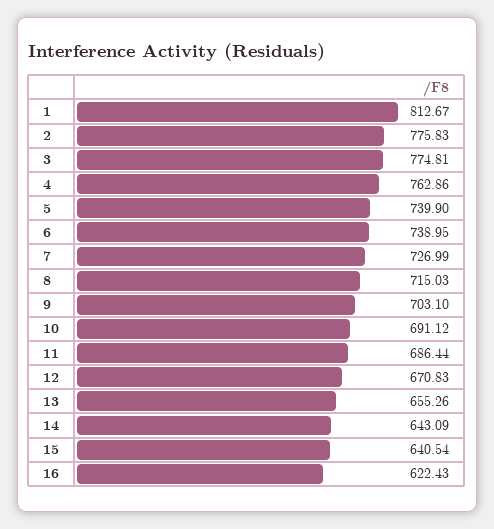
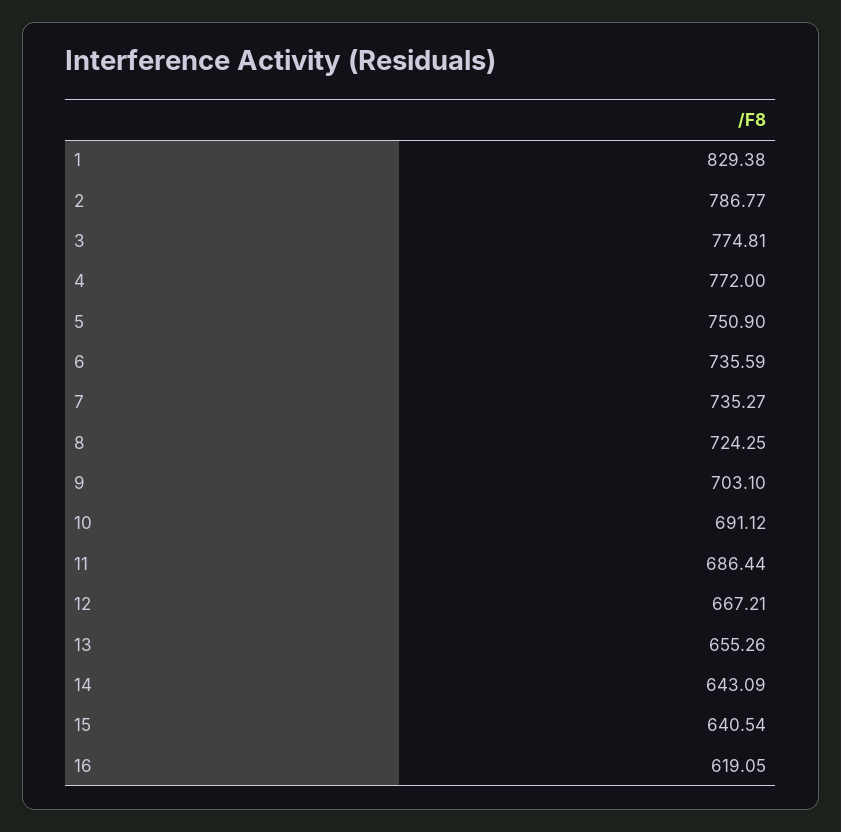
1: 812.67 -> 829.38
2: 775.83 -> 786.77
4: 762.86 -> 772
5: 739.9 -> 750.9
6: 738.95 -> 735.59
7: 726.99 -> 735.27
8: 715.03 -> 724.25
12: 670.83 -> 667.21
16: 622.43 -> 619.05

